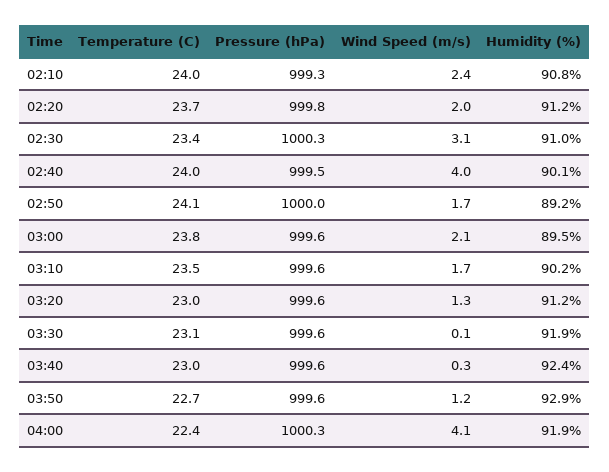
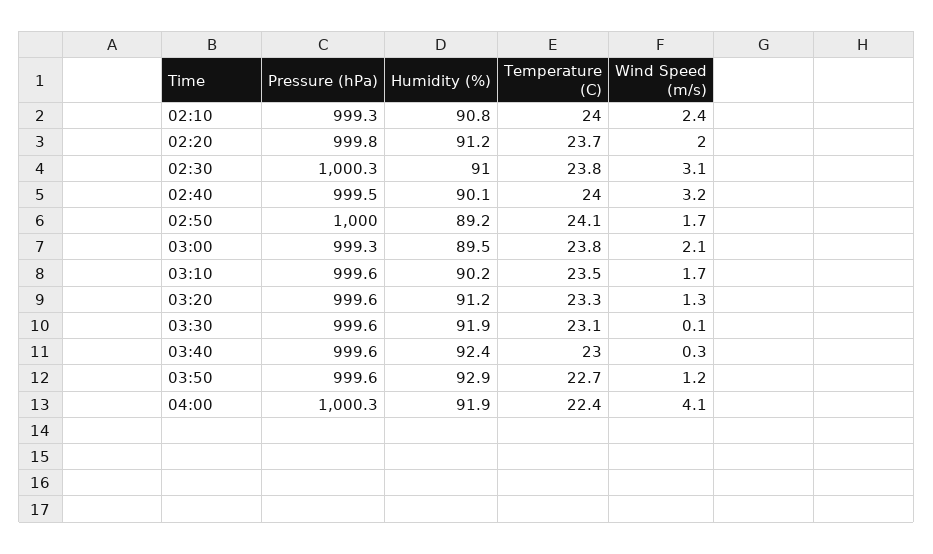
Temperature (C), 02:30: 23.4 -> 23.8
Wind Speed (m/s), 02:40: 4 -> 3.2
Pressure (hPa), 03:00: 999.6 -> 999.3
Temperature (C), 03:20: 23 -> 23.3

